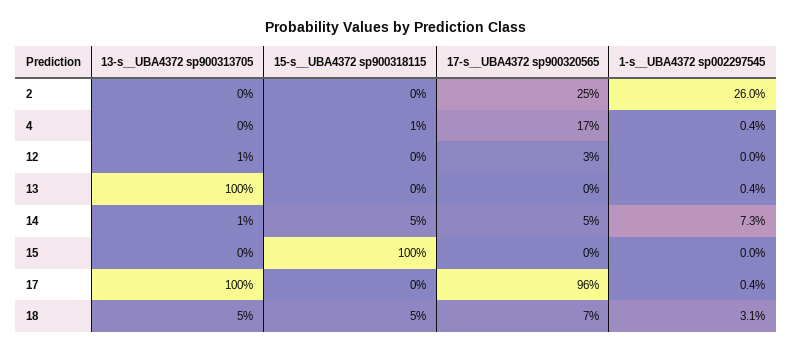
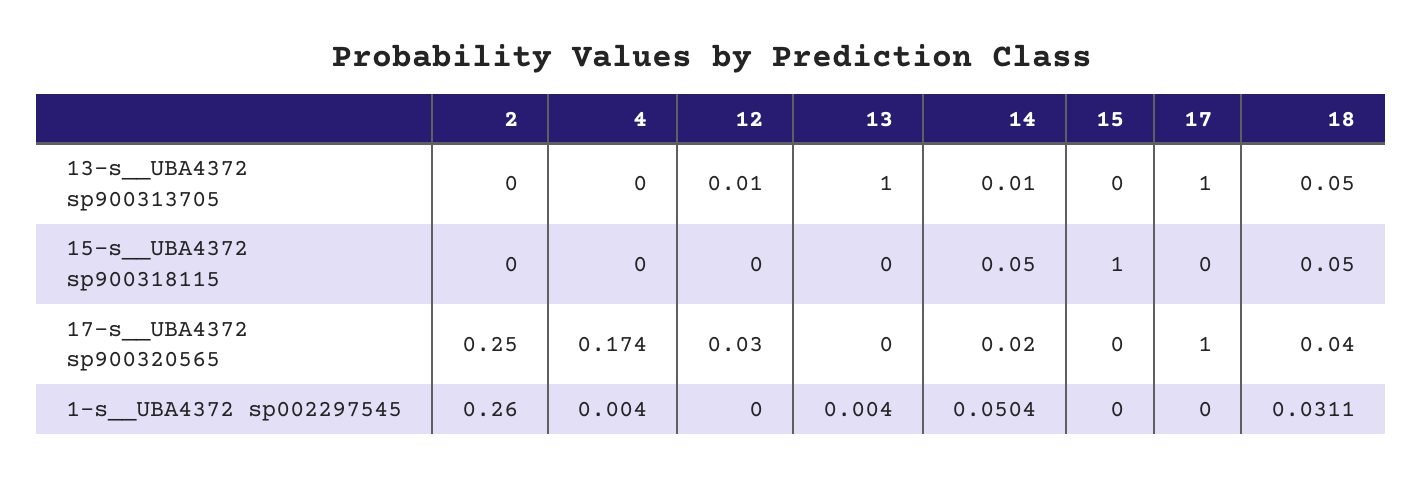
15-s__UBA4372 sp900318115, 4: 0.01 -> 0
17-s__UBA4372 sp900320565, 14: 0.05 -> 0.02
1-s__UBA4372 sp002297545, 14: 0.073 -> 0.0504
17-s__UBA4372 sp900320565, 17: 0.96 -> 1
1-s__UBA4372 sp002297545, 17: 0.004 -> 0
17-s__UBA4372 sp900320565, 18: 0.07 -> 0.04

